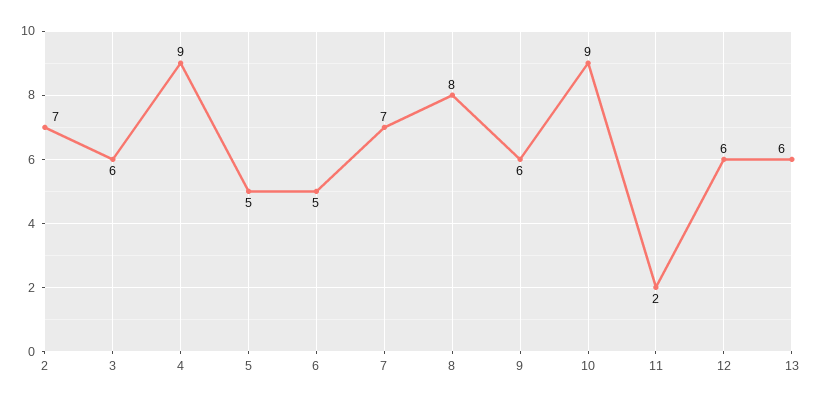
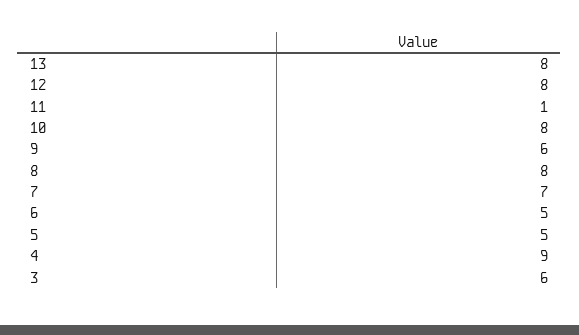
2: 7 -> none
10: 9 -> 8
11: 2 -> 1
12: 6 -> 8
13: 6 -> 8

